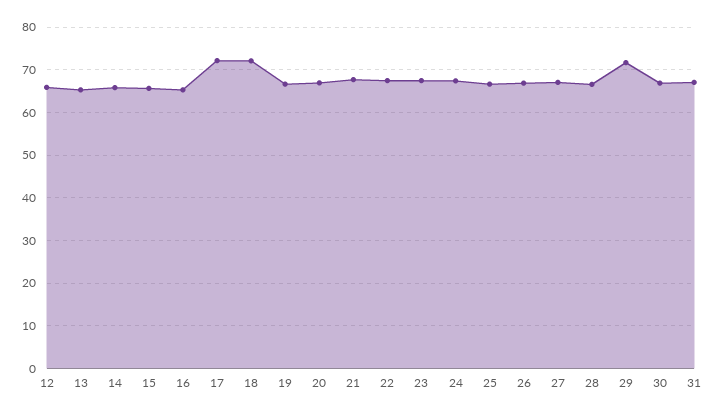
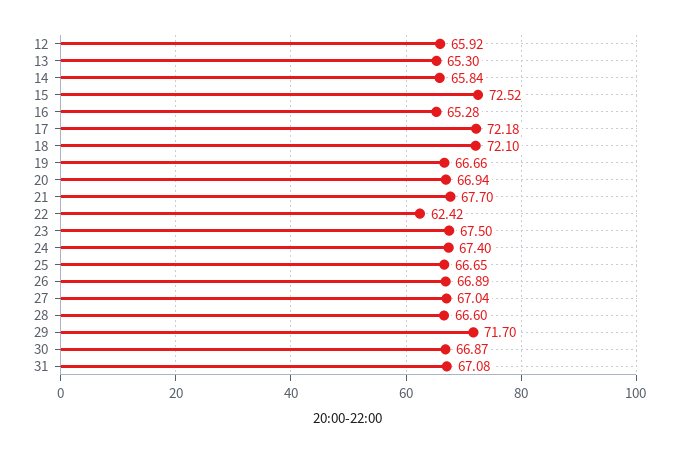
15: 66 -> 72.52
22: 68 -> 62.42

